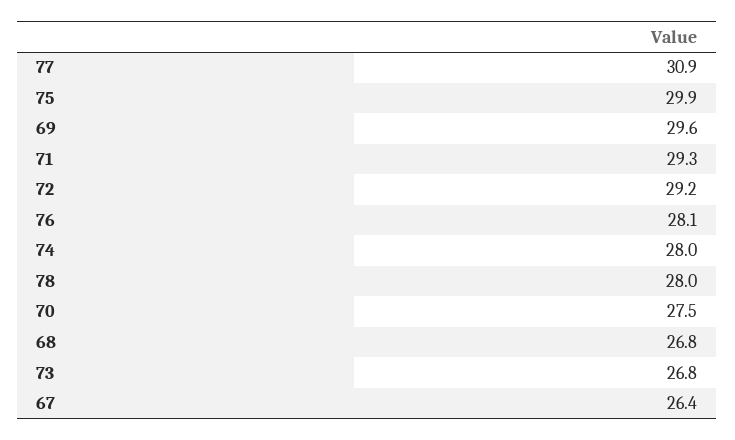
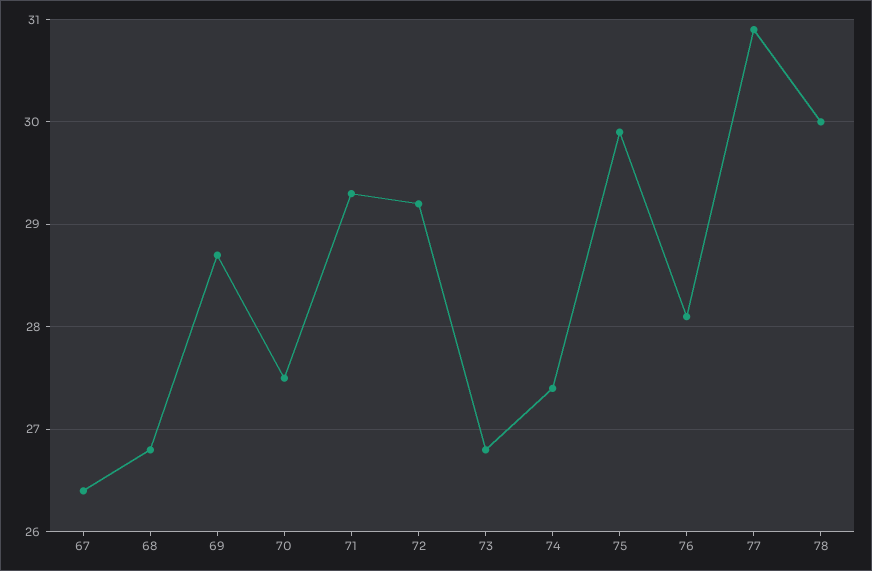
69: 29.6 -> 28.7
74: 28 -> 27.4
78: 28 -> 30

